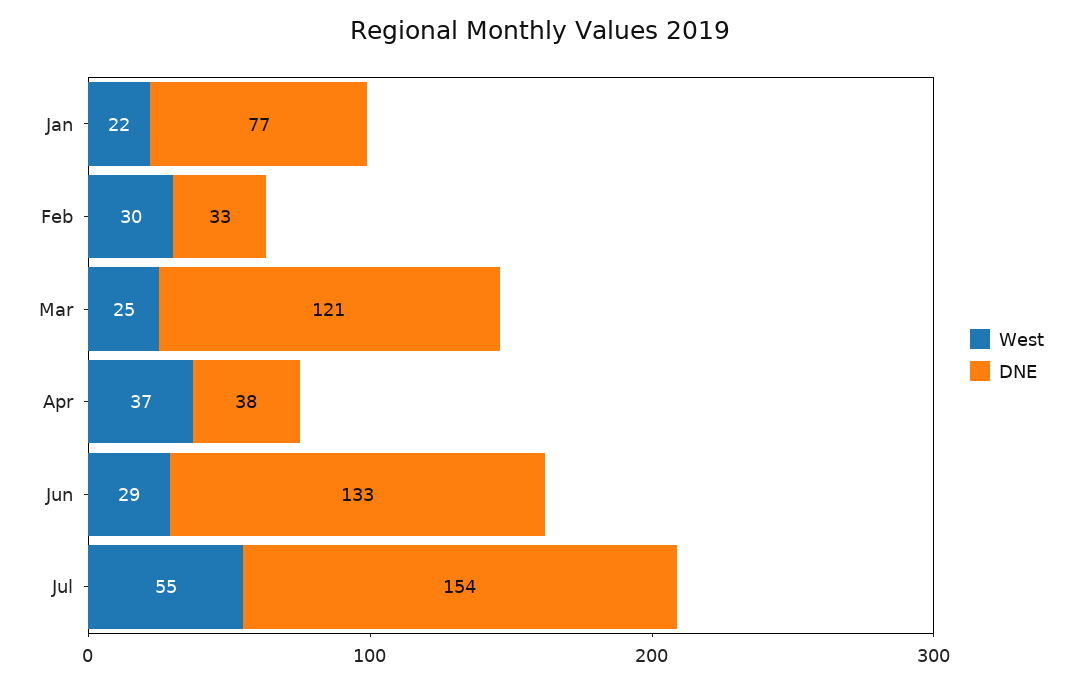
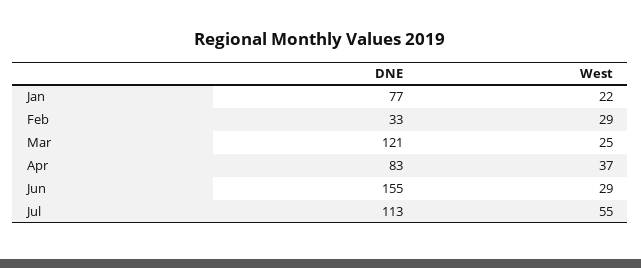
West, Feb: 30 -> 29
DNE, Apr: 38 -> 83
DNE, Jun: 133 -> 155
DNE, Jul: 154 -> 113

